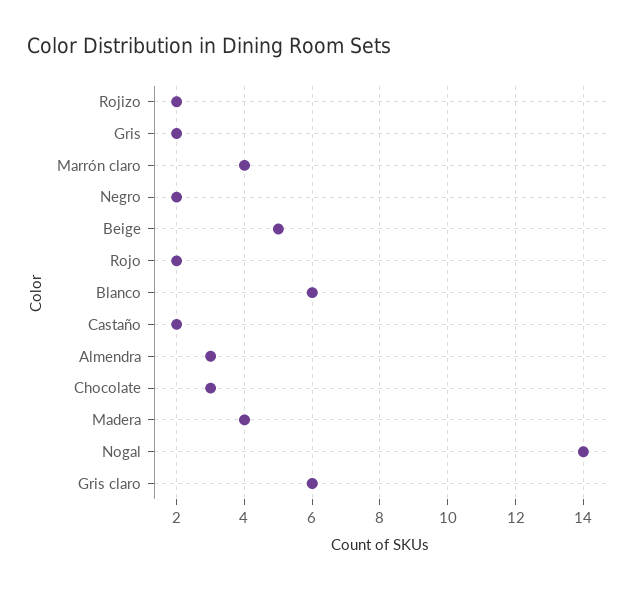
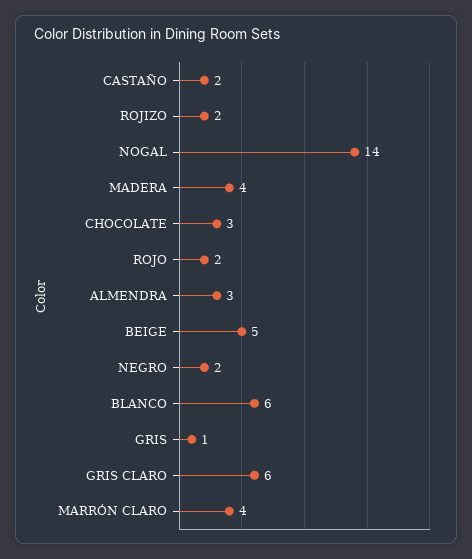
Gris: 2 -> 1

